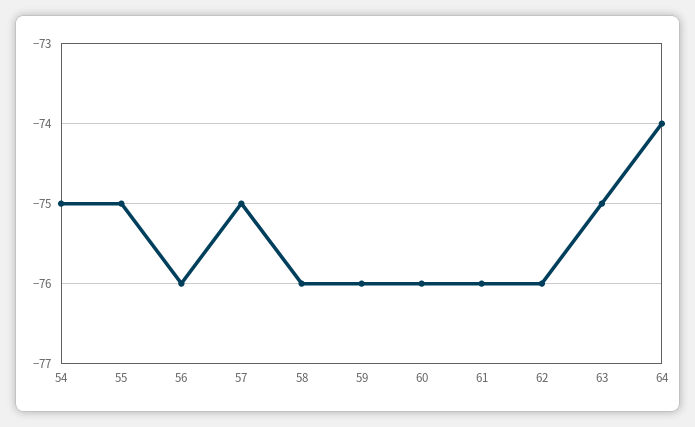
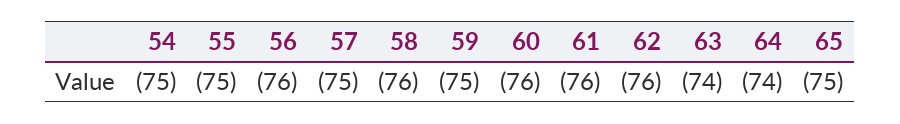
59: -76 -> -75
63: -75 -> -74
65: none -> -75

